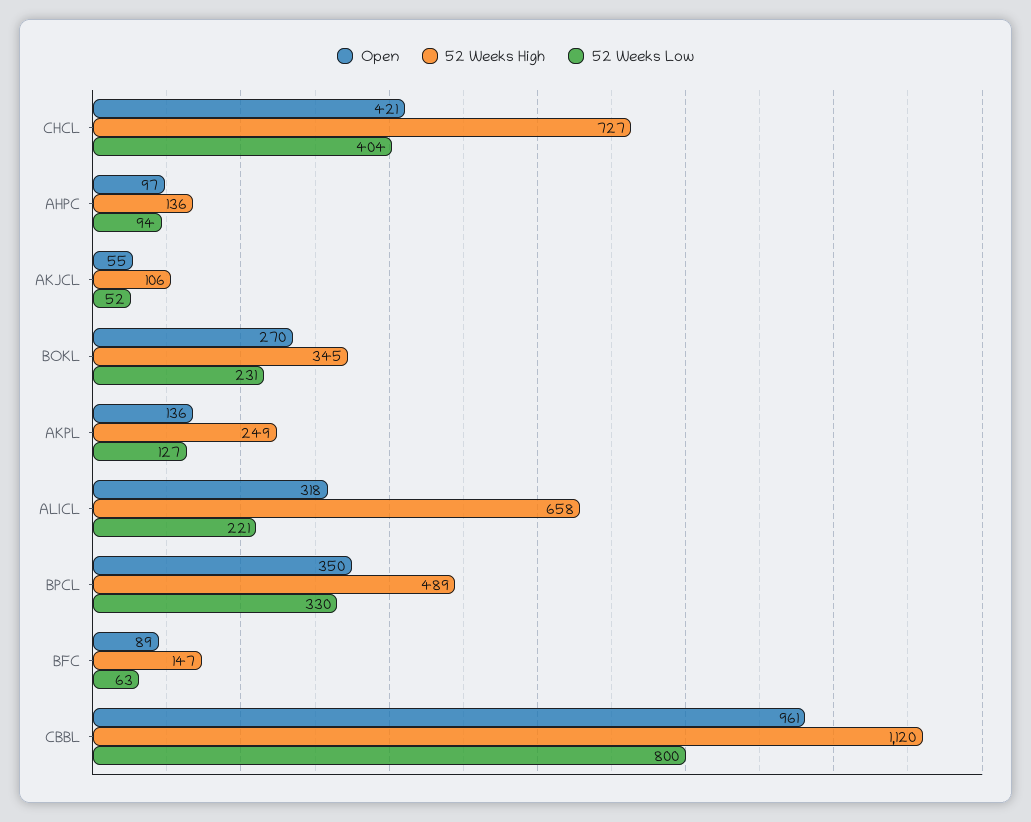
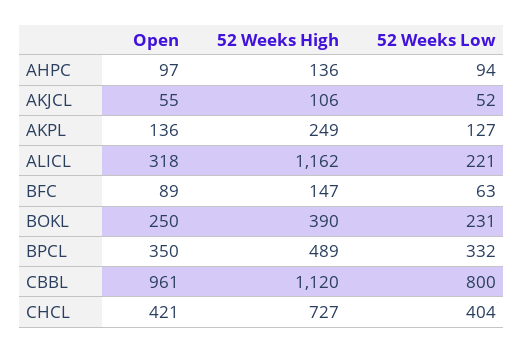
Open, BOKL: 270 -> 250
52 Weeks High, BOKL: 345 -> 390
52 Weeks High, ALICL: 658 -> 1162
52 Weeks Low, BPCL: 330 -> 332

